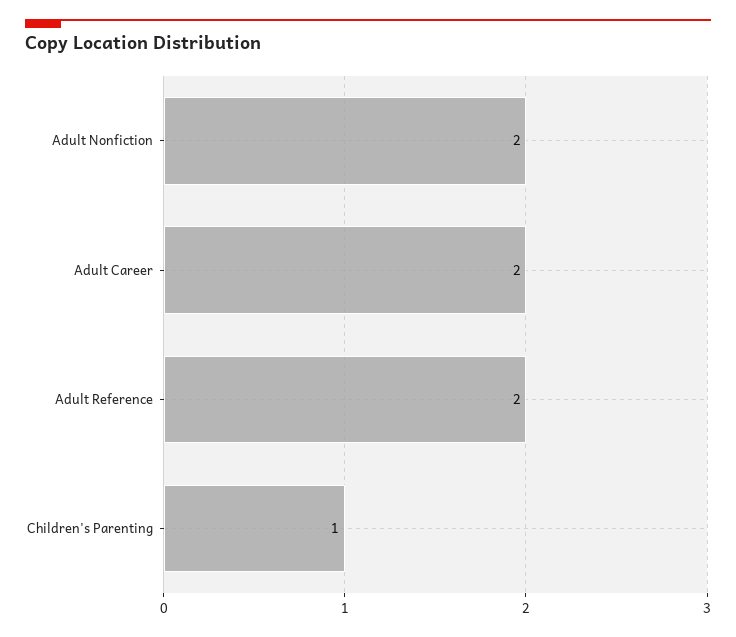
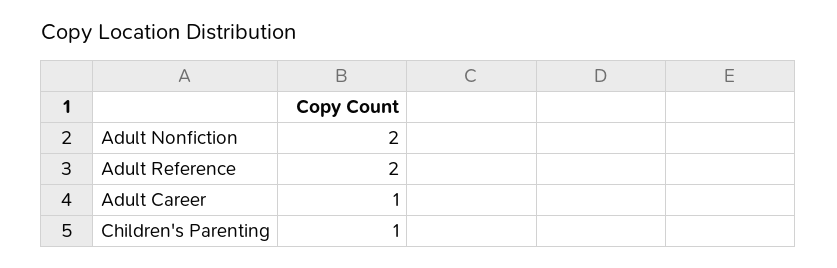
Adult Career: 2 -> 1

